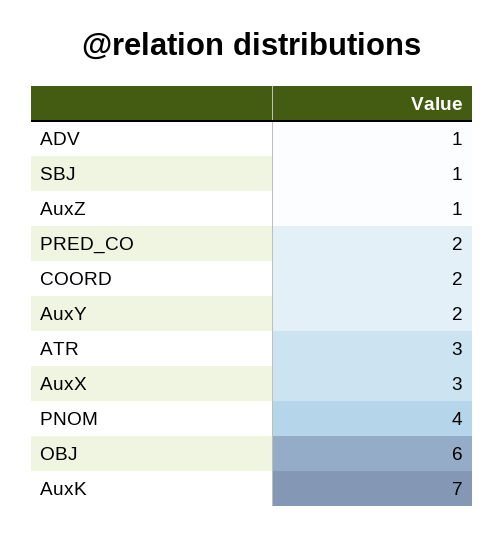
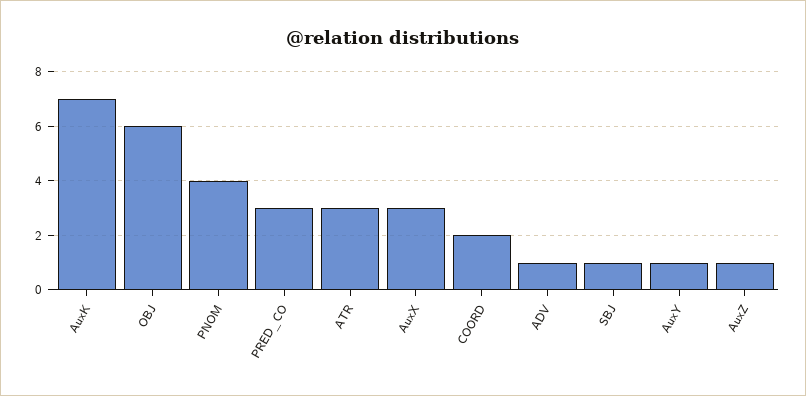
PRED_CO: 2 -> 3
AuxY: 2 -> 1

